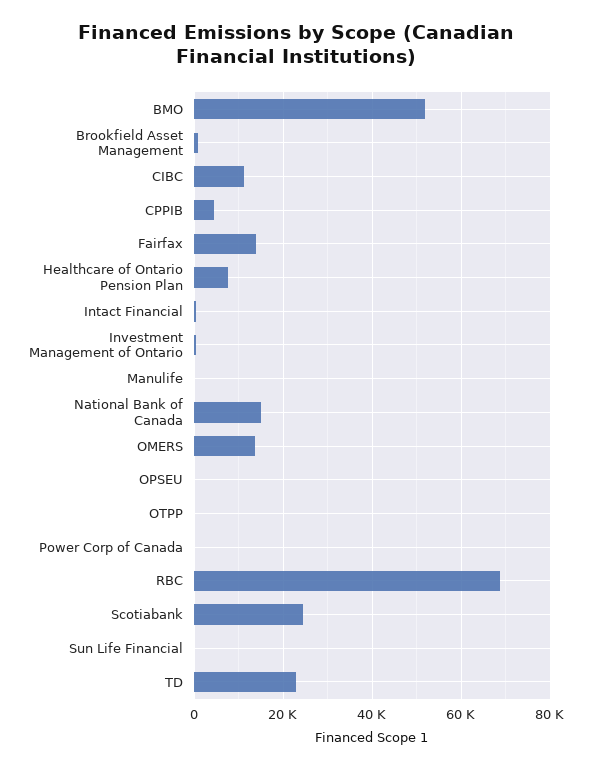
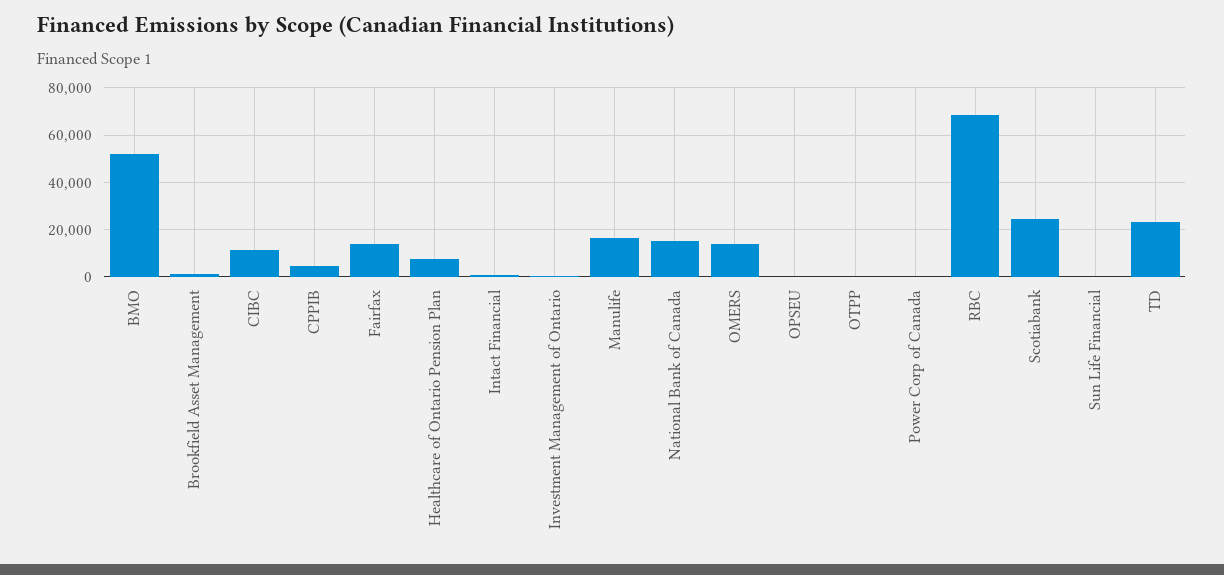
Manulife: 0 -> 15000

